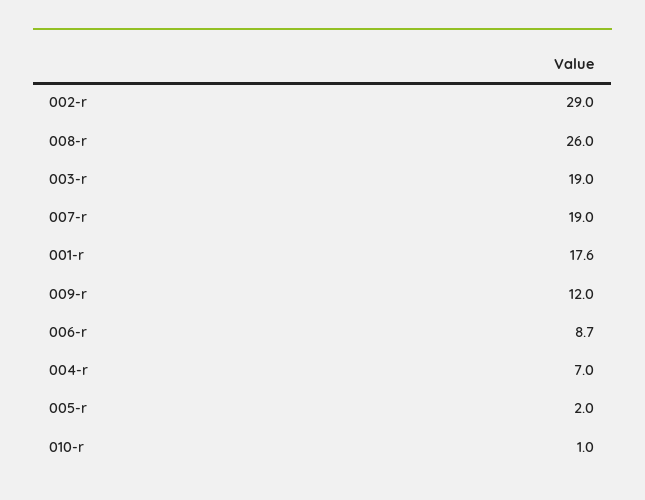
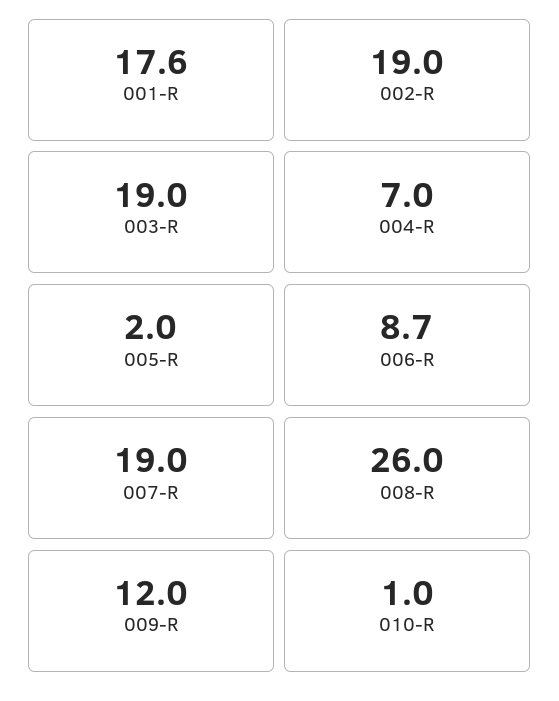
002-r: 29 -> 19

